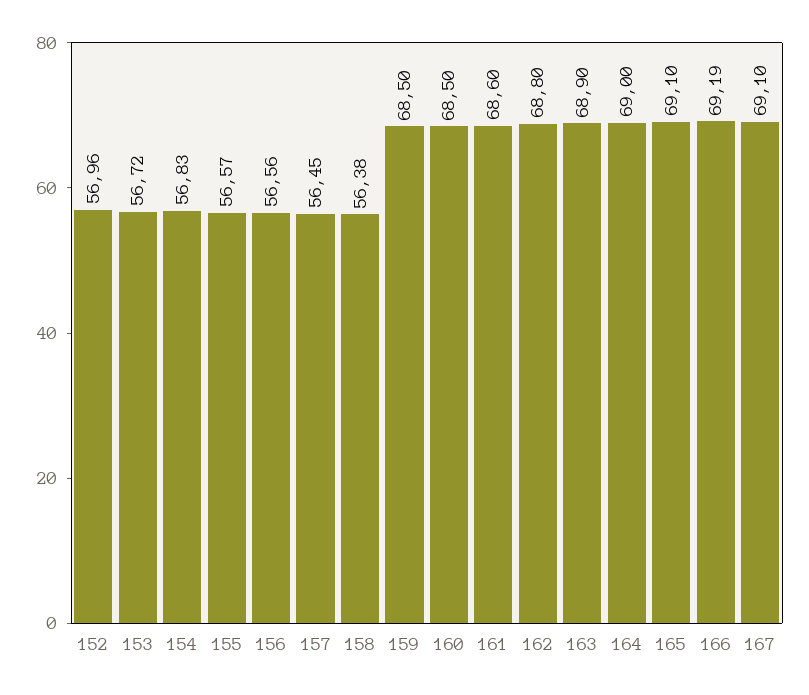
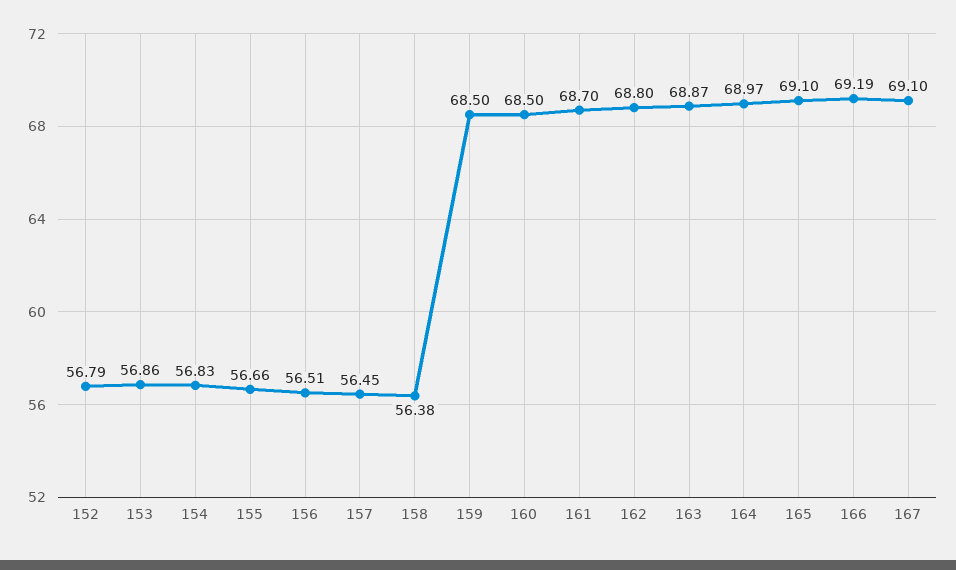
152: 56.96 -> 56.79
153: 56.72 -> 56.86
155: 56.57 -> 56.66
156: 56.56 -> 56.51
161: 68.6 -> 68.7
163: 68.9 -> 68.87
164: 69 -> 68.97

